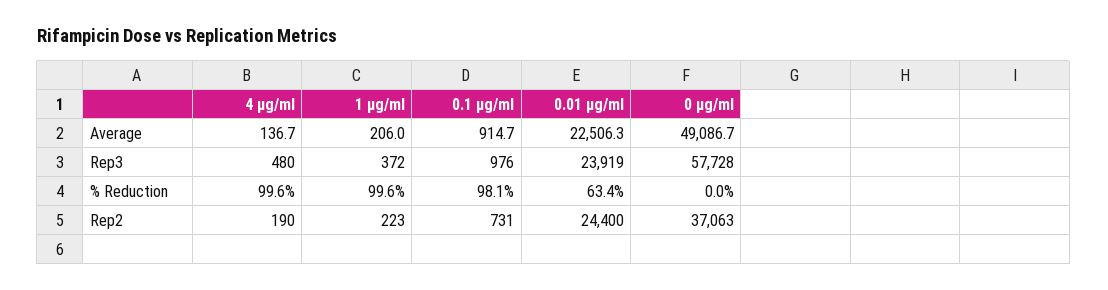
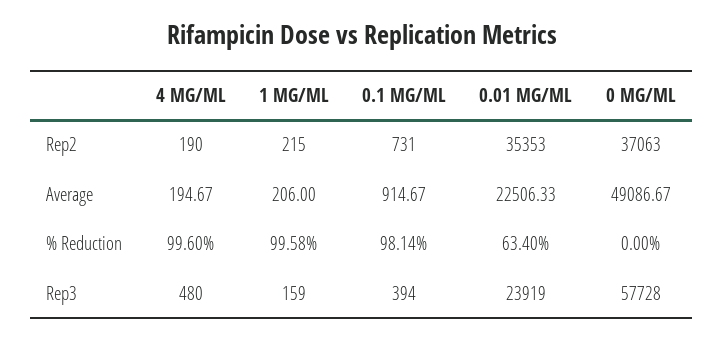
4 µg/ml, Average: 136.7 -> 194.67
1 µg/ml, Rep3: 372 -> 159
0.1 µg/ml, Rep3: 976 -> 394
1 µg/ml, Rep2: 223 -> 215
0.01 µg/ml, Rep2: 24400 -> 35353

